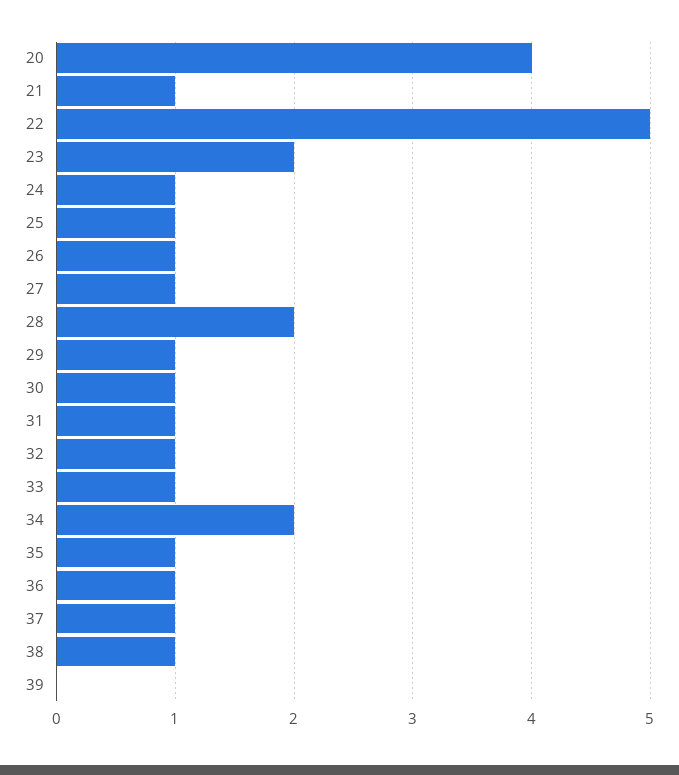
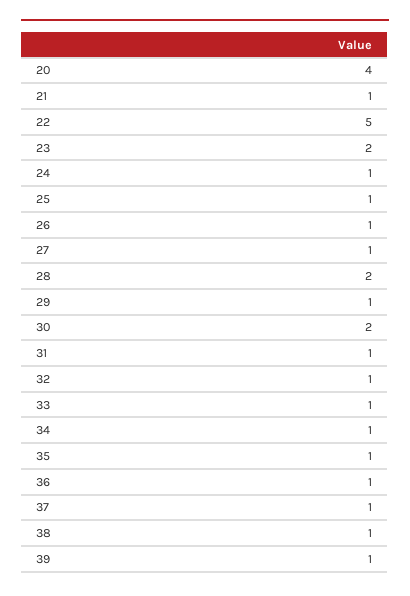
30: 1 -> 2
34: 2 -> 1
39: 0 -> 1

